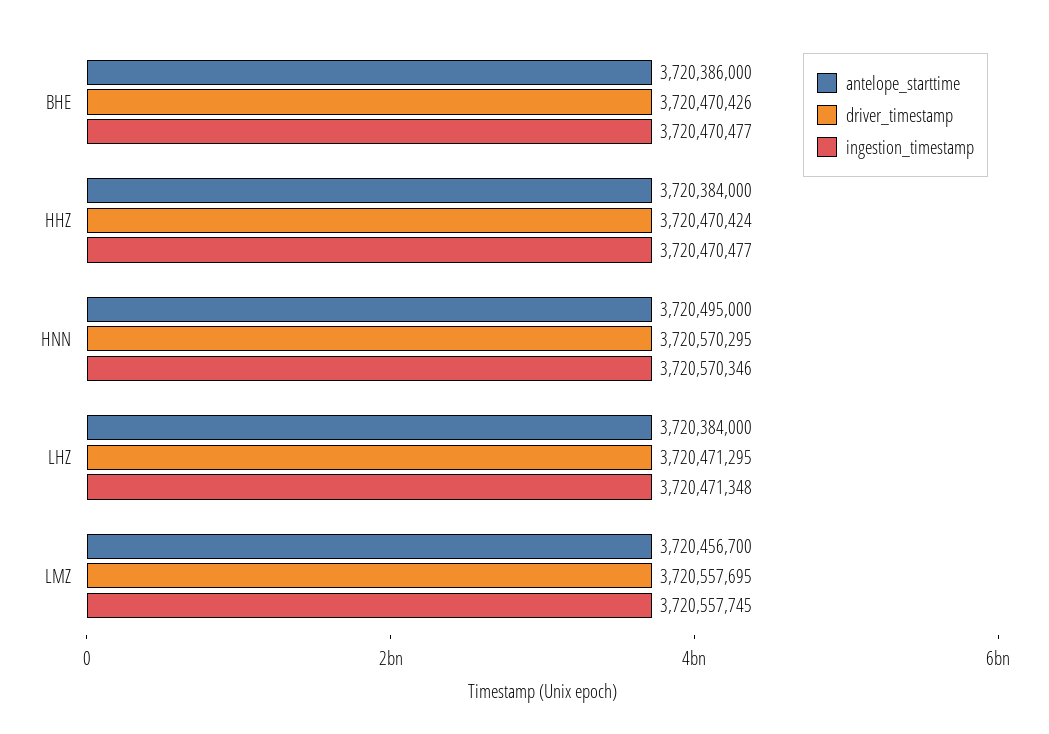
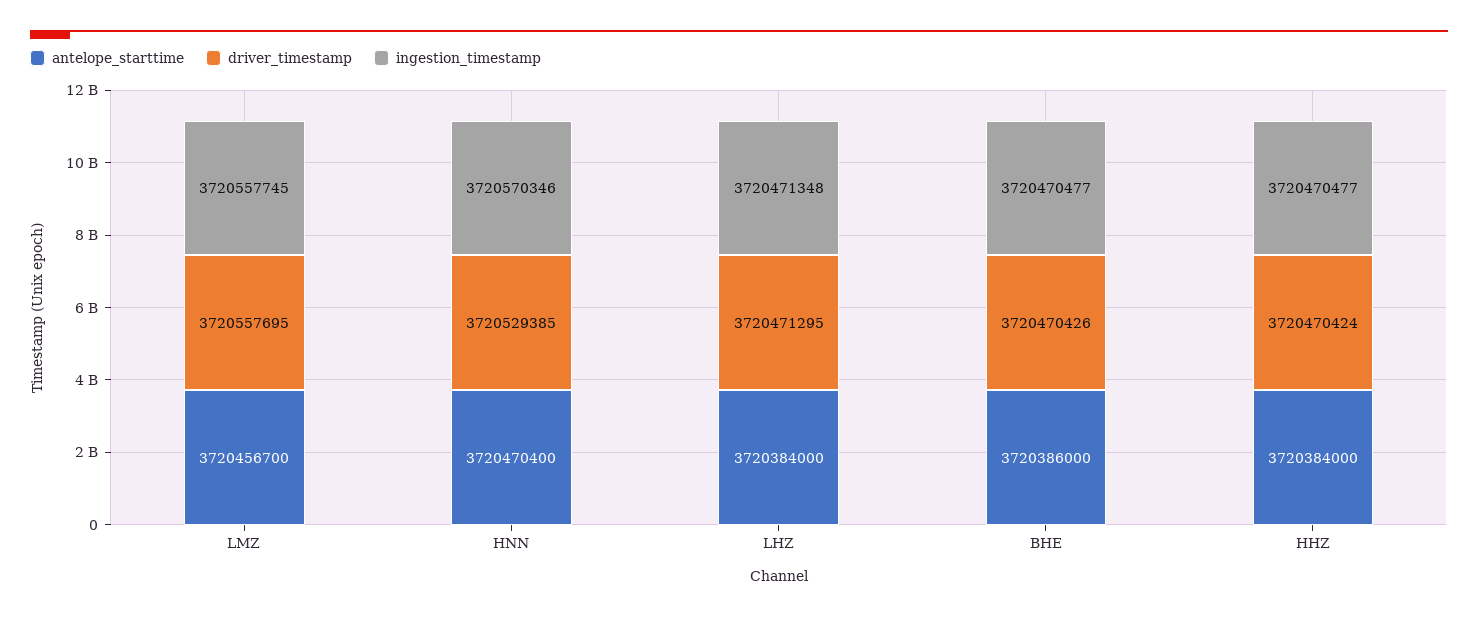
antelope_starttime, HNN: 3720495000 -> 3720470400
driver_timestamp, HNN: 3720570295 -> 3720529385

